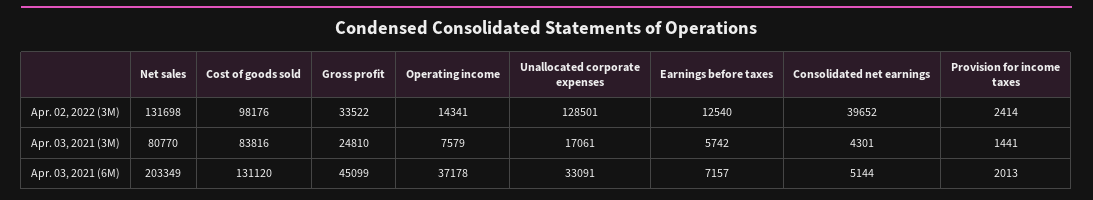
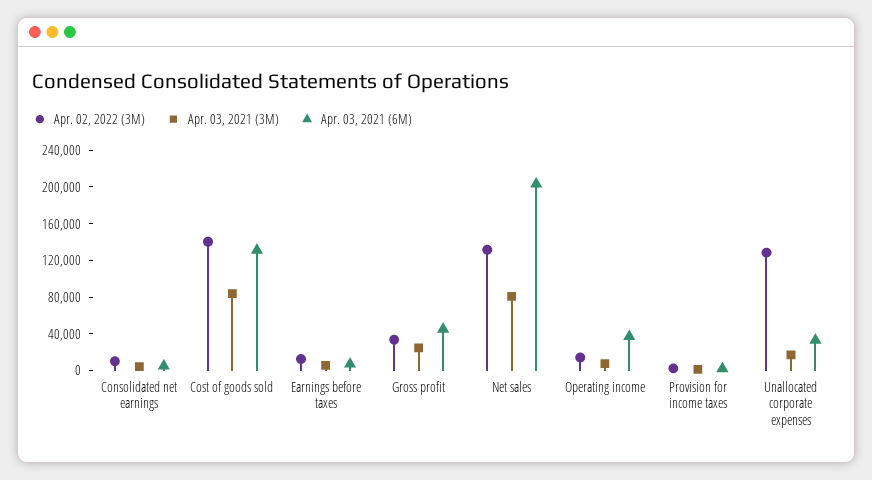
Apr. 02, 2022 (3M), Cost of goods sold: 98176 -> 140000
Apr. 02, 2022 (3M), Consolidated net earnings: 39652 -> 10000

